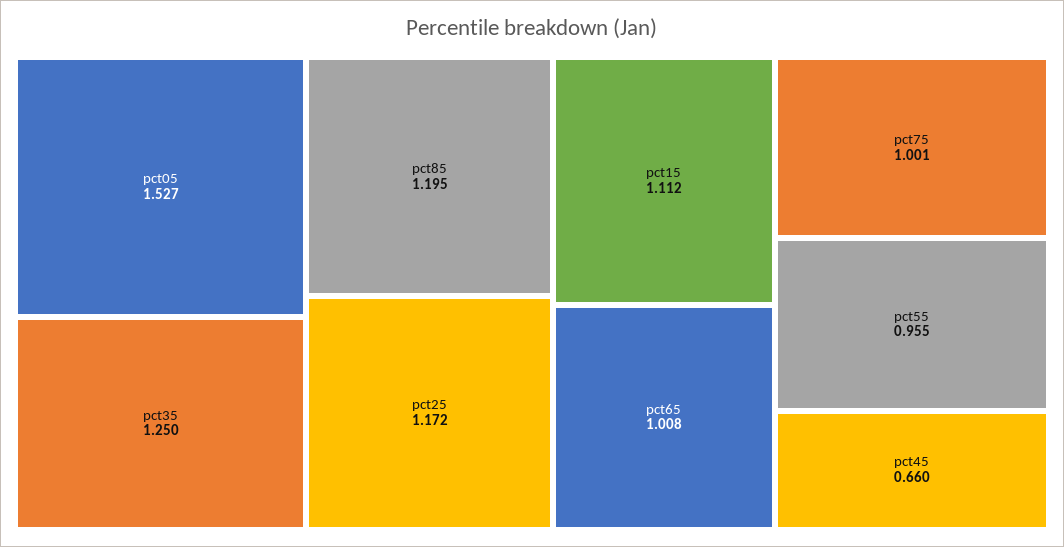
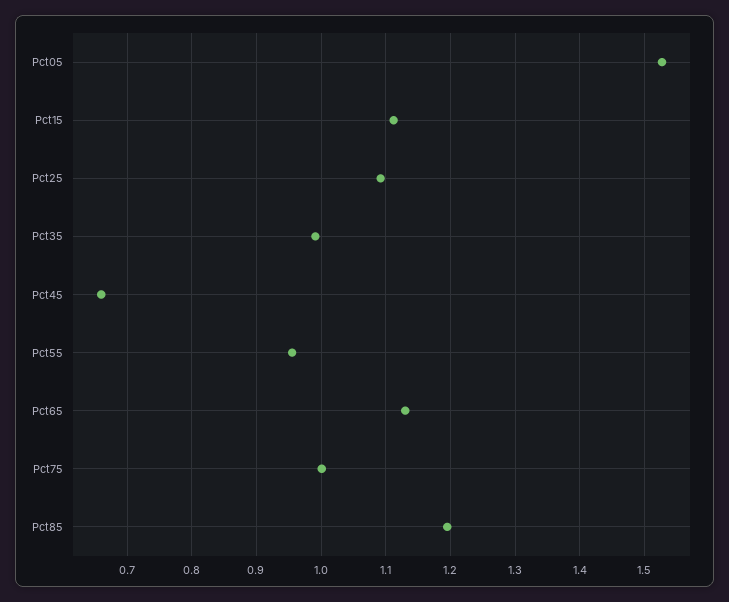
pct35: 1.25 -> 0.99
pct25: 1.172 -> 1.09
pct65: 1.008 -> 1.13

